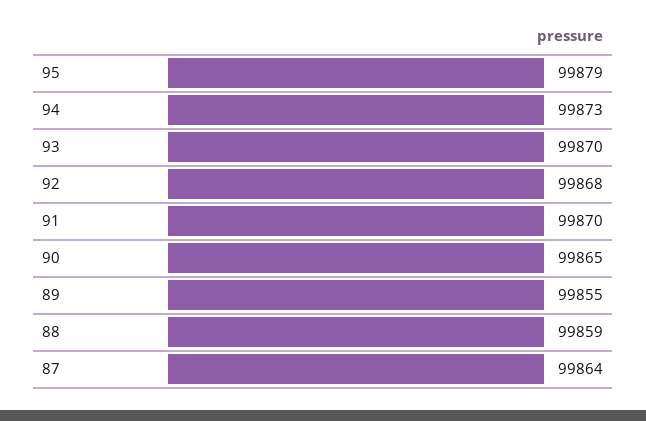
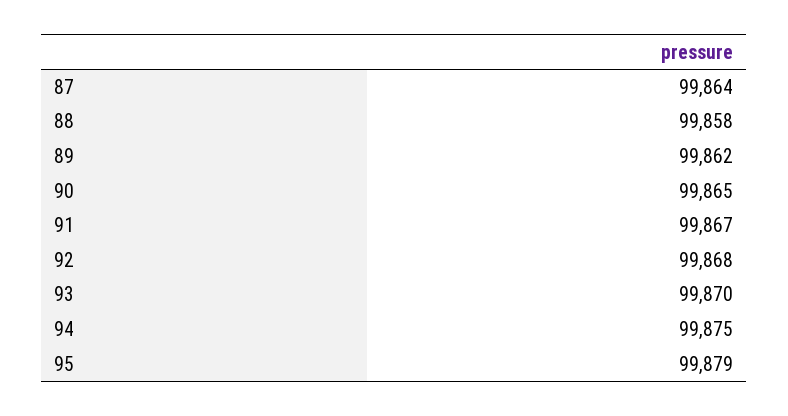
94: 99873 -> 99875
91: 99870 -> 99867
89: 99855 -> 99862
88: 99859 -> 99858

